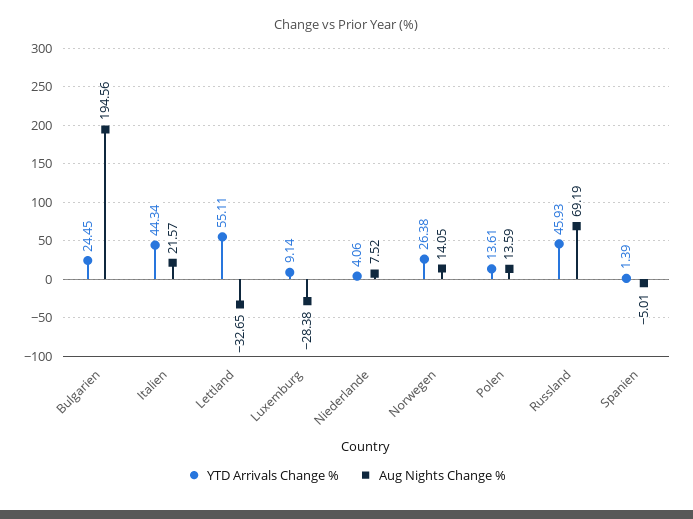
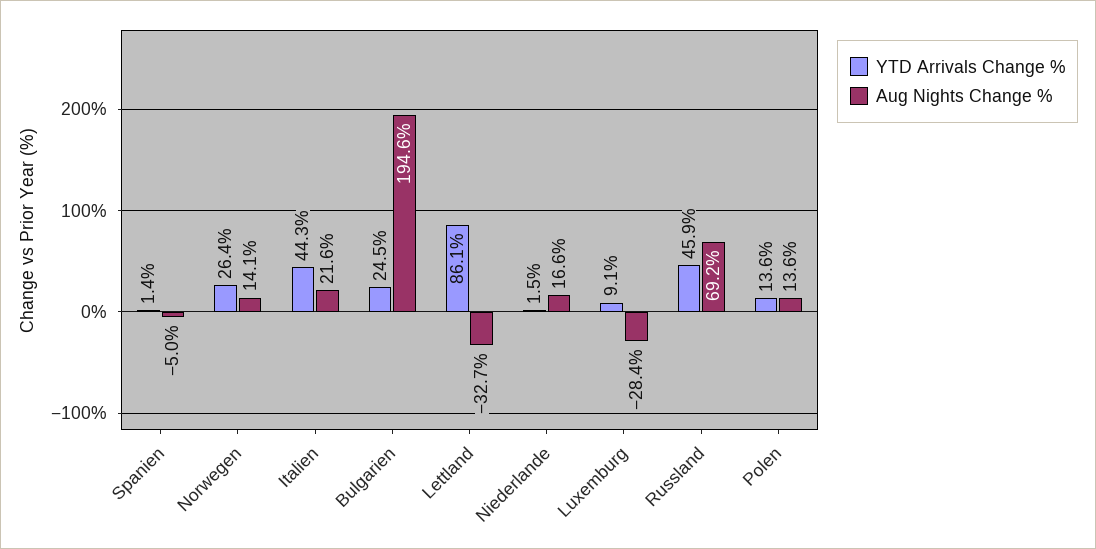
YTD Arrivals Change %, Lettland: 55.11 -> 86.1
YTD Arrivals Change %, Niederlande: 4.06 -> 1.5
Aug Nights Change %, Niederlande: 7.52 -> 16.6

